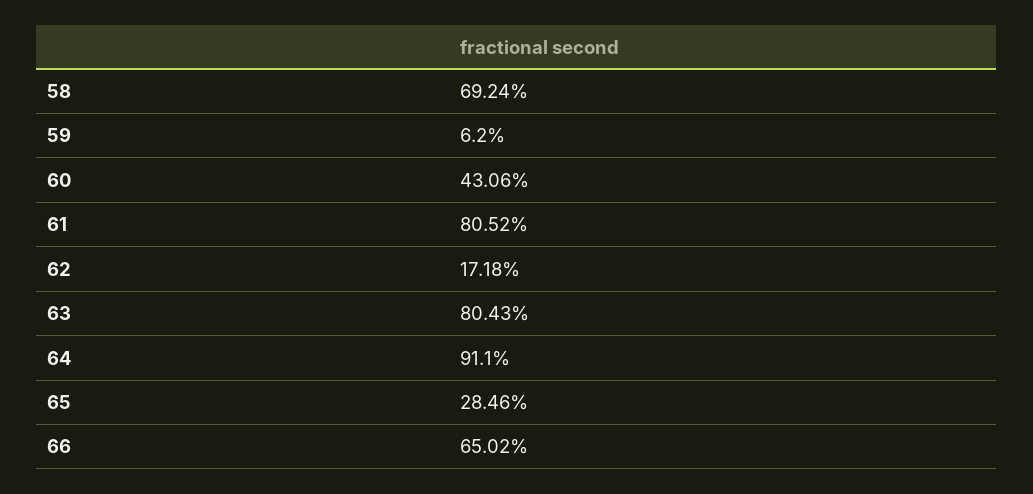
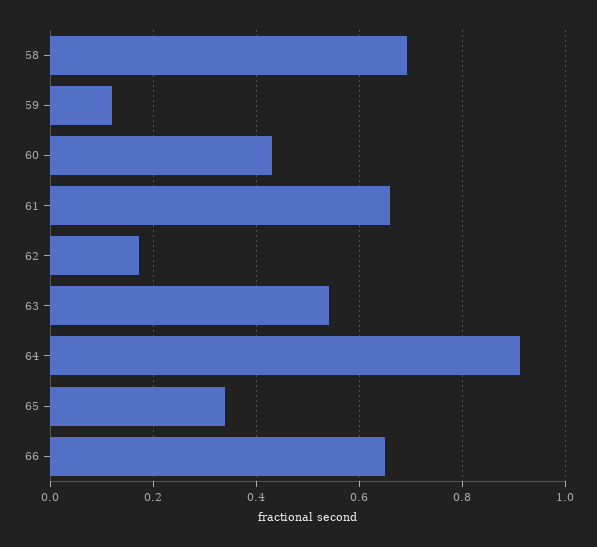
59: 0.062 -> 0.12
61: 0.8052 -> 0.66
63: 0.8043 -> 0.54
65: 0.2846 -> 0.34

